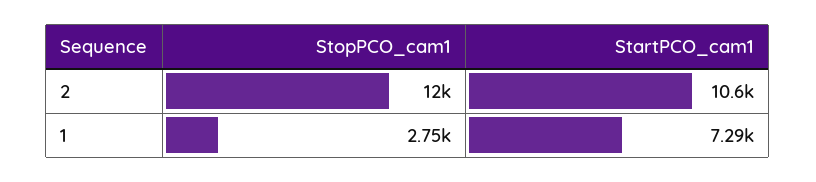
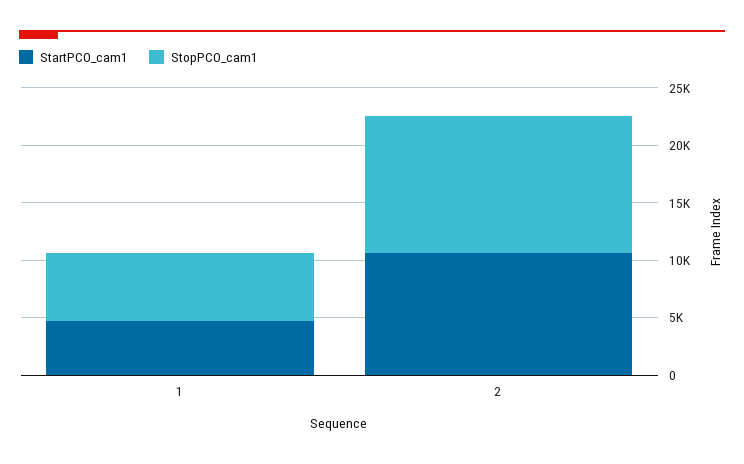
StopPCO_cam1, 1: 2750 -> 6000
StartPCO_cam1, 1: 7290 -> 5000

